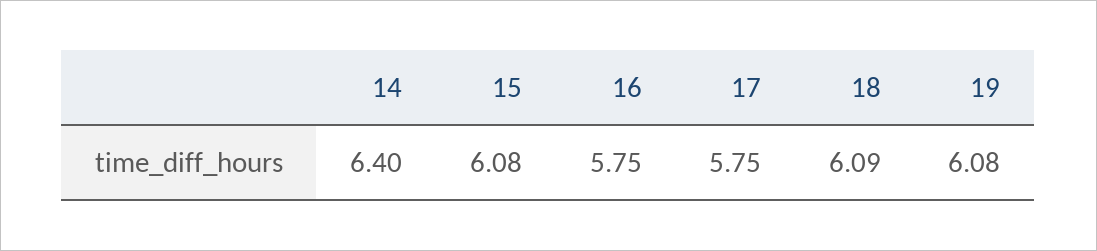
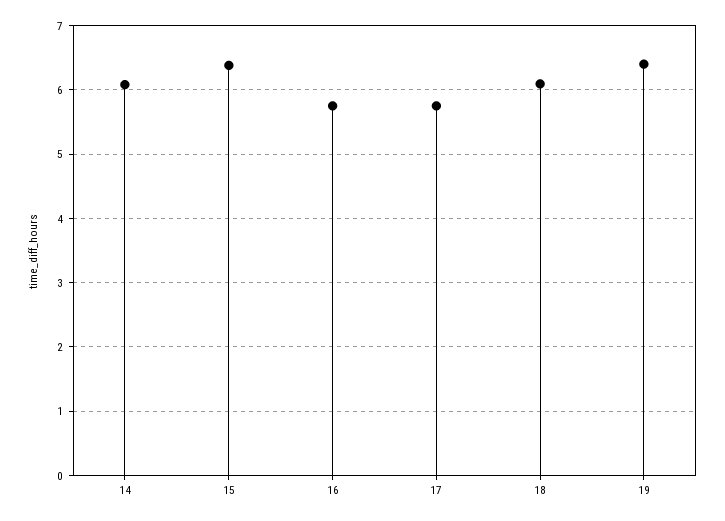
14: 6.4 -> 6.1
15: 6.08 -> 6.4
19: 6.08 -> 6.4

